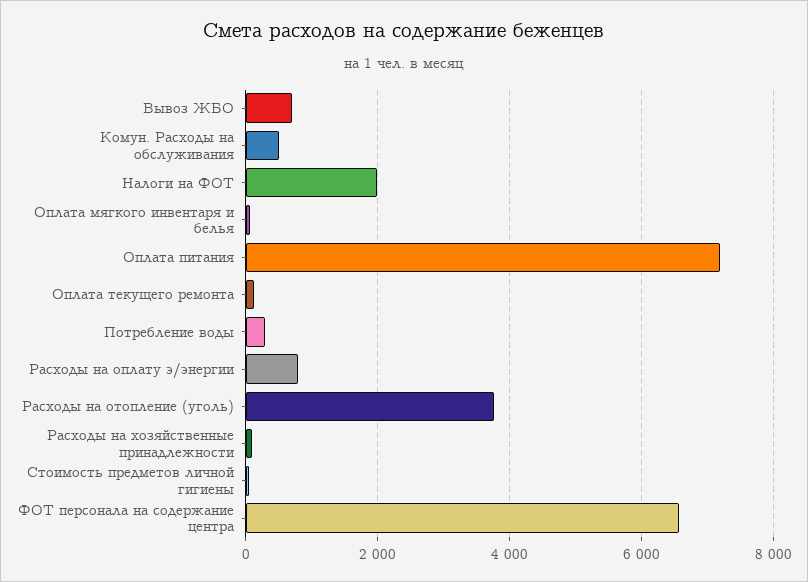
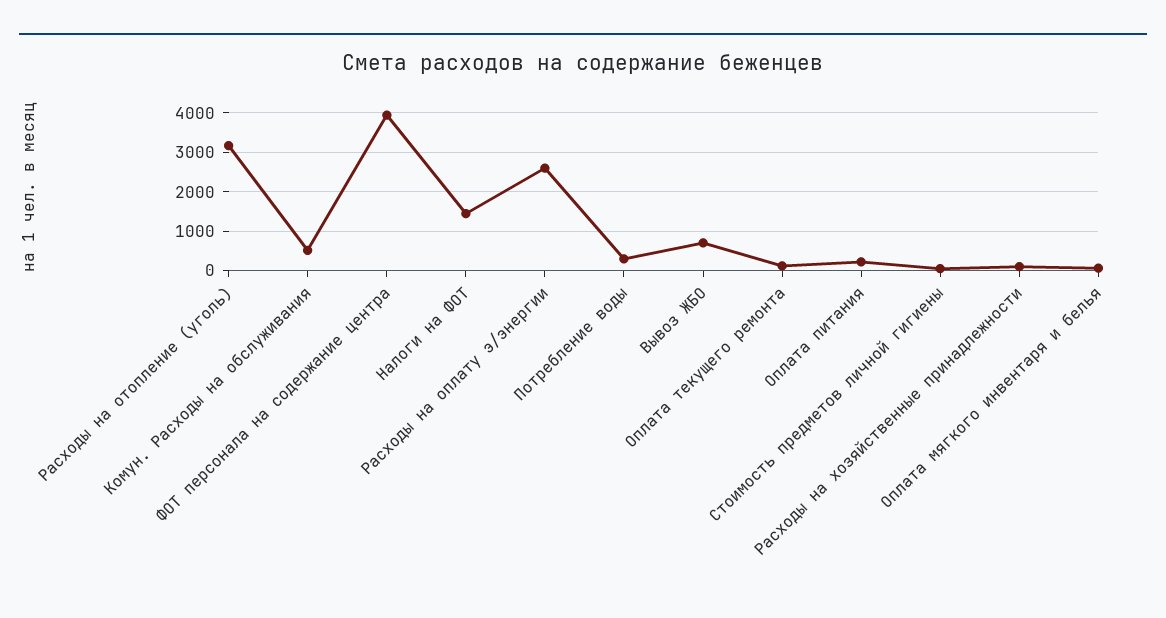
Налоги на ФОТ: 2000 -> 1400
Оплата питания: 7200 -> 200
Расходы на оплату э/энергии: 800 -> 2600
Расходы на отопление (уголь): 3800 -> 3200
ФОТ персонала на содержание центра: 6600 -> 4000

